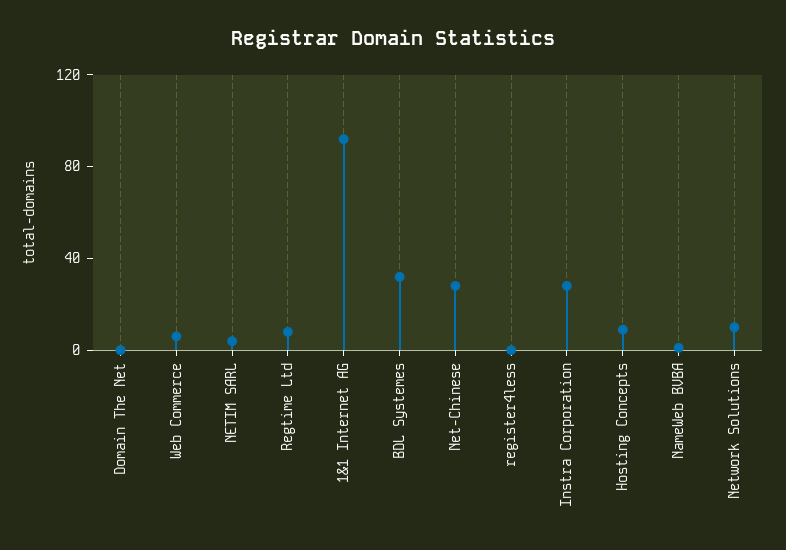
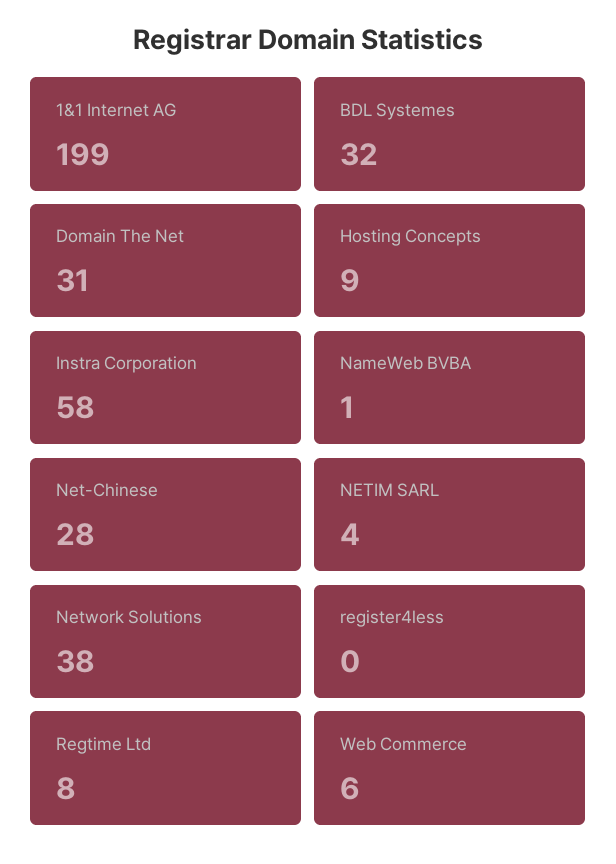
Domain The Net: 0 -> 31
1&1 Internet AG: 90 -> 199
Instra Corporation: 30 -> 58
Network Solutions: 10 -> 38

